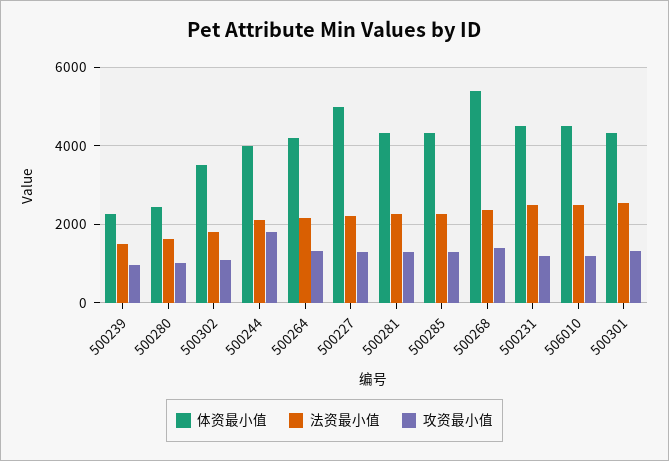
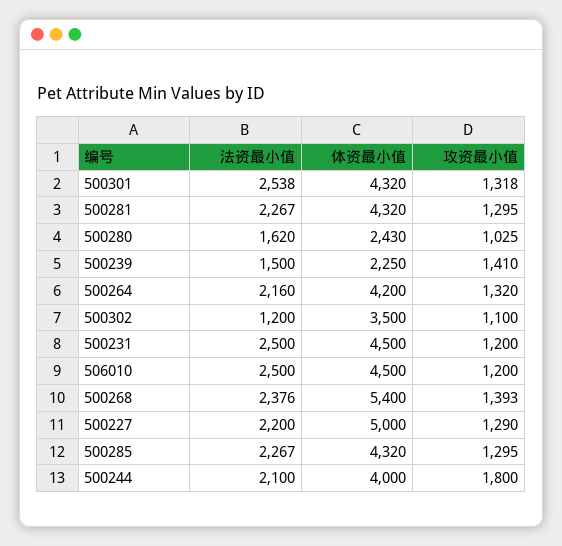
攻资最小值, 500239: 1000 -> 1410
法资最小值, 500302: 1800 -> 1200

